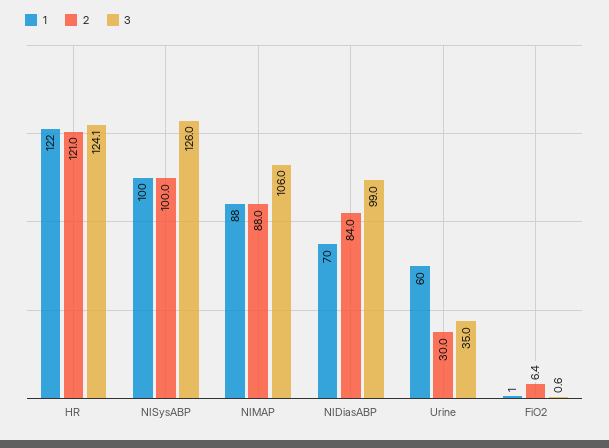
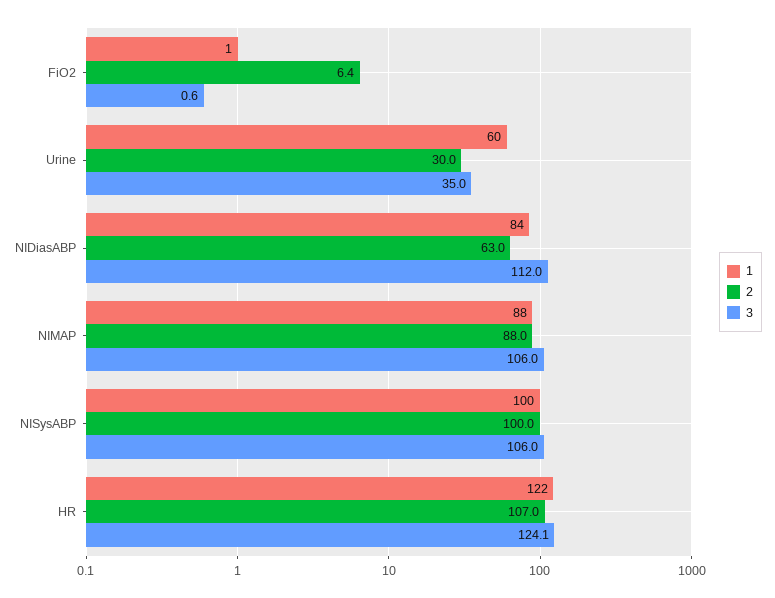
2, HR: 121 -> 107
3, NISysABP: 126 -> 106
1, NIDiasABP: 70 -> 84
2, NIDiasABP: 84 -> 63
3, NIDiasABP: 99 -> 112

